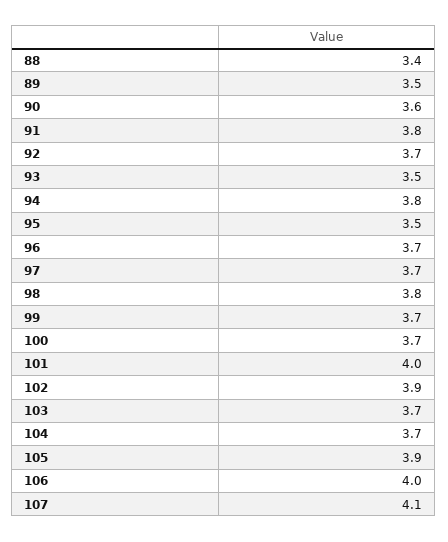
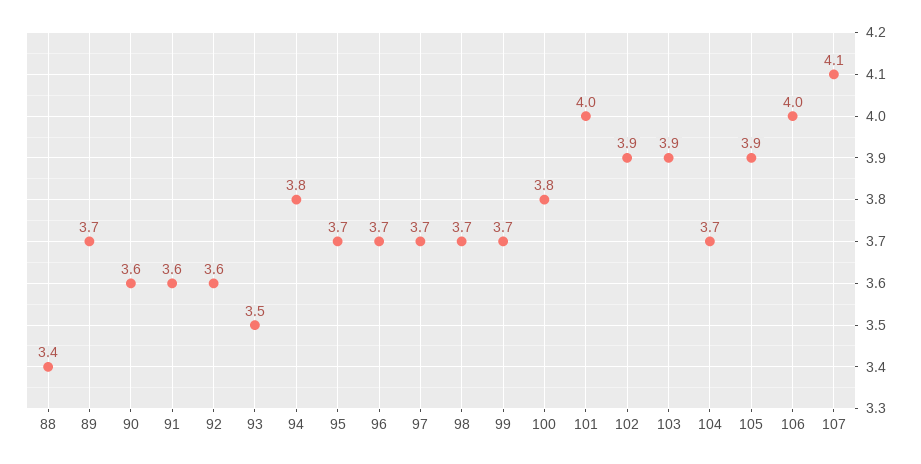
89: 3.5 -> 3.7
91: 3.8 -> 3.6
92: 3.7 -> 3.6
95: 3.5 -> 3.7
98: 3.8 -> 3.7
100: 3.7 -> 3.8
103: 3.7 -> 3.9

